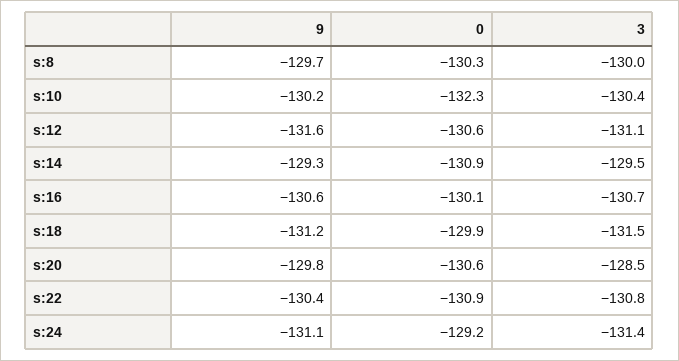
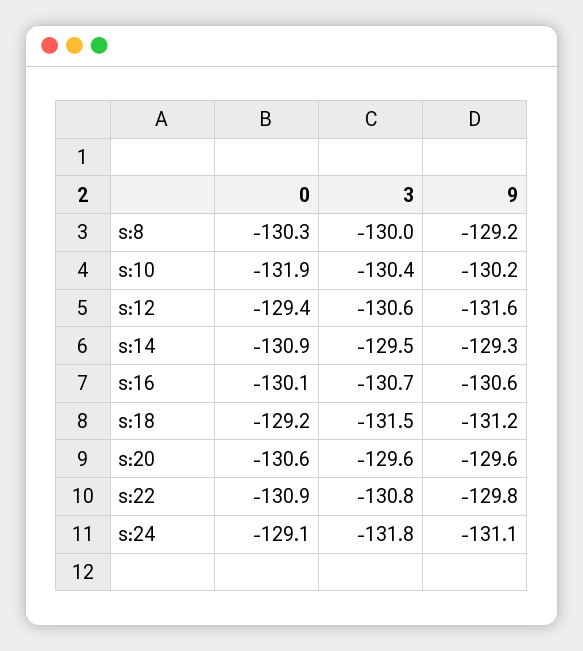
9, s:8: -129.7 -> -129.2
0, s:10: -132.3 -> -131.9
0, s:12: -130.6 -> -129.4
3, s:12: -131.1 -> -130.6
0, s:18: -129.9 -> -129.2
9, s:20: -129.8 -> -129.6
3, s:20: -128.5 -> -129.6
9, s:22: -130.4 -> -129.8
0, s:24: -129.2 -> -129.1
3, s:24: -131.4 -> -131.8

